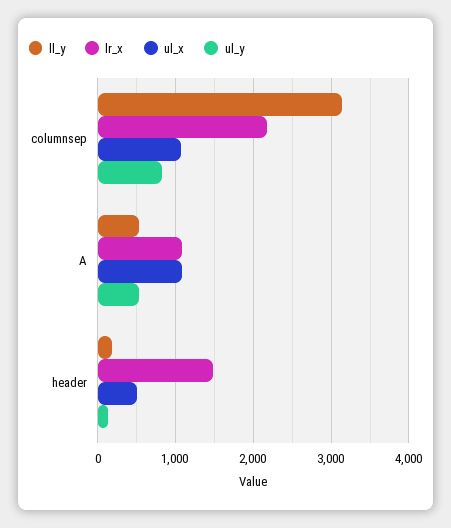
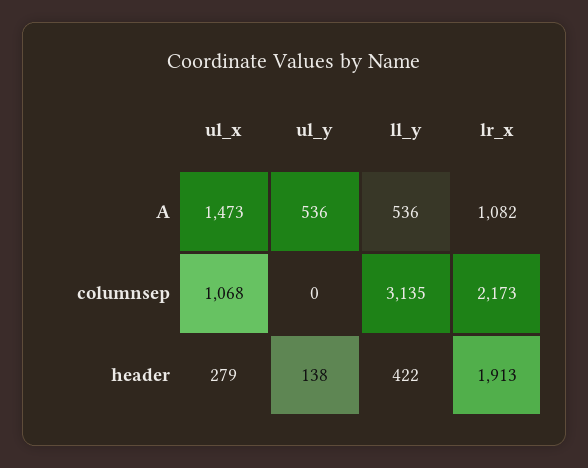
ul_y, columnsep: 800 -> 0
ul_x, A: 1100 -> 1473
ll_y, header: 200 -> 422
lr_x, header: 1500 -> 1913
ul_x, header: 500 -> 279

